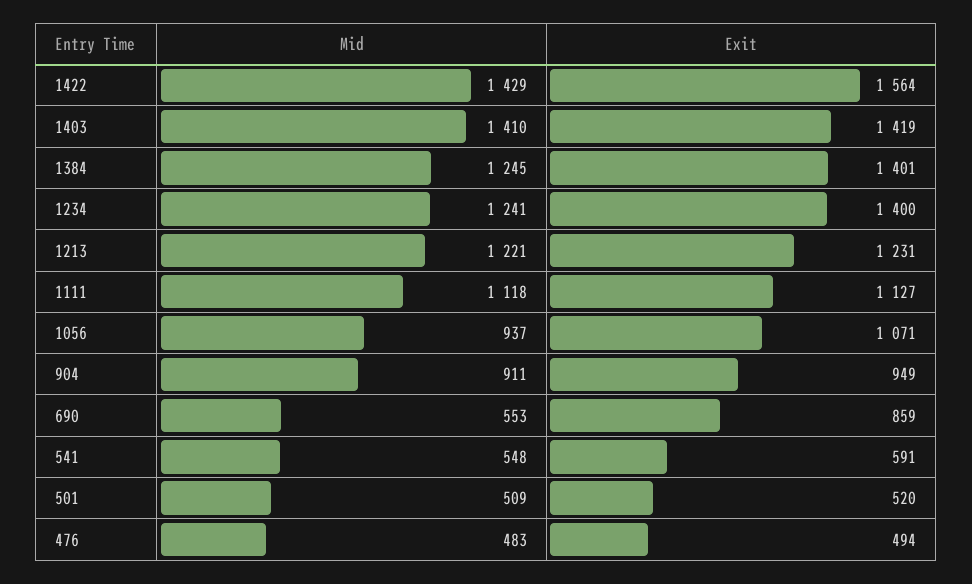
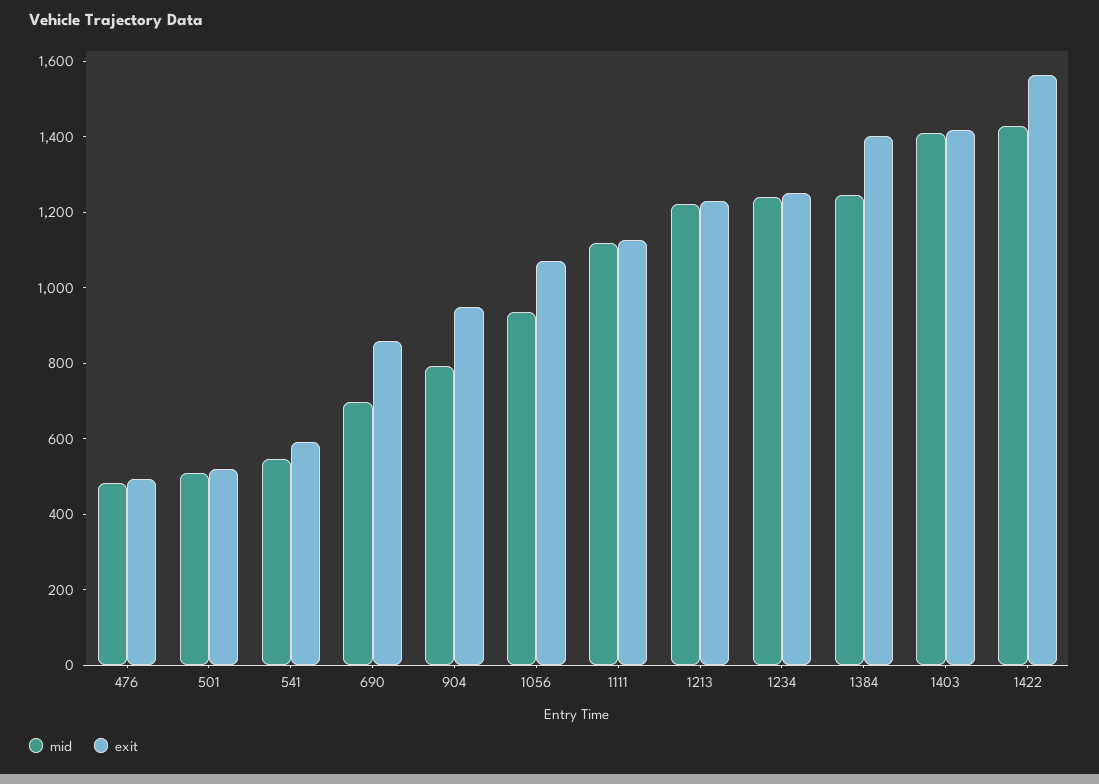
Exit, 1234: 1400 -> 1250
Mid, 904: 911 -> 800
Mid, 690: 553 -> 700

